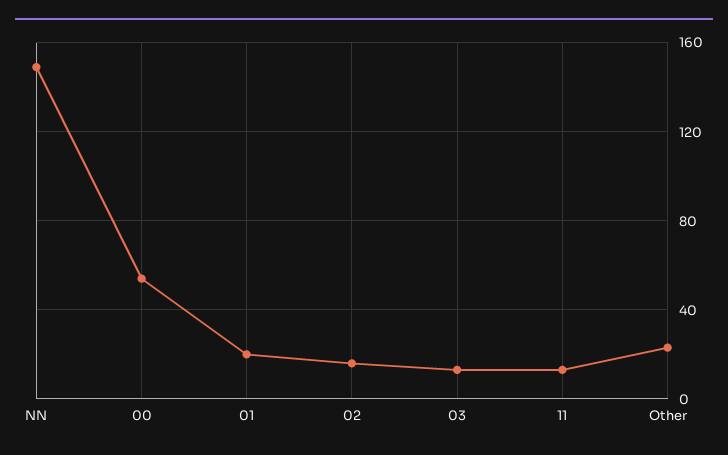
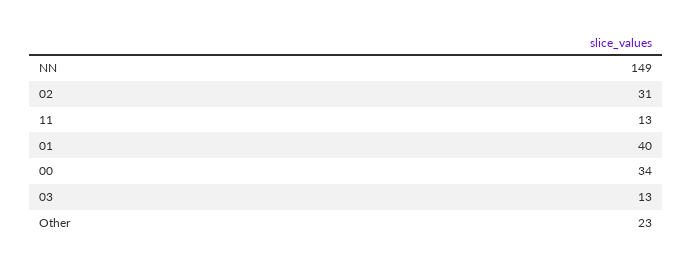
00: 55 -> 34
01: 20 -> 40
02: 15 -> 31

